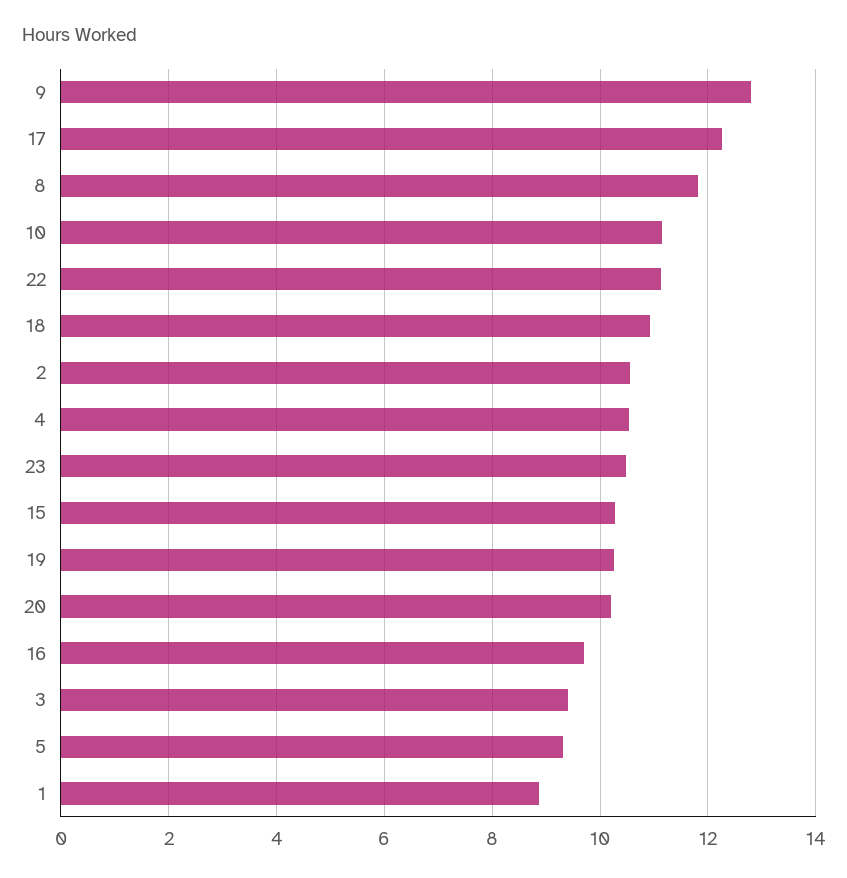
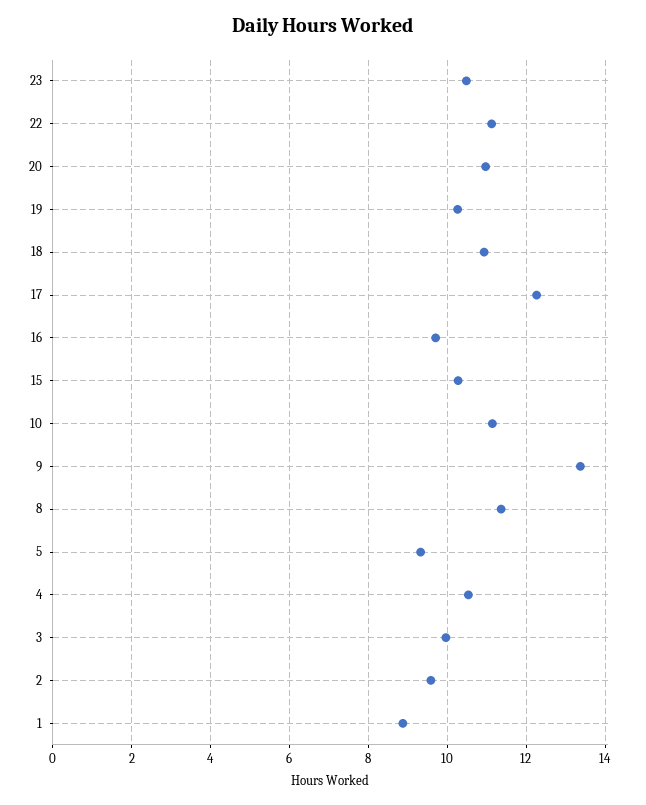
9: 12.8 -> 13.4
8: 11.8 -> 11.4
2: 10.6 -> 9.6
20: 10.2 -> 11
3: 9.4 -> 10

